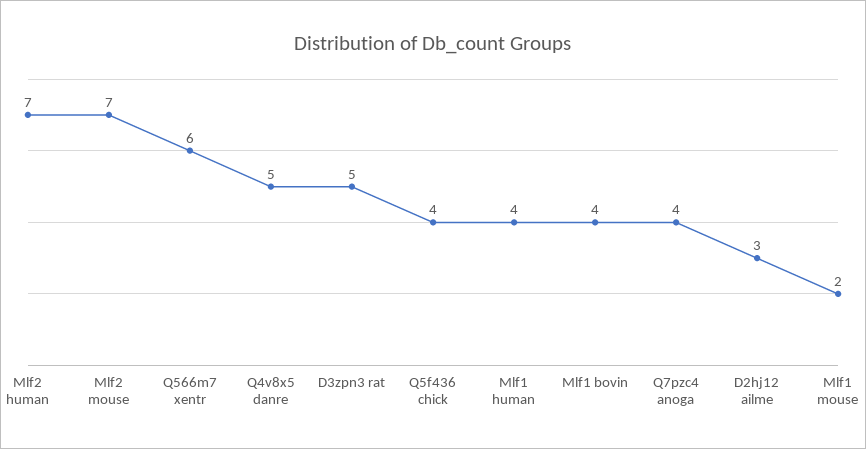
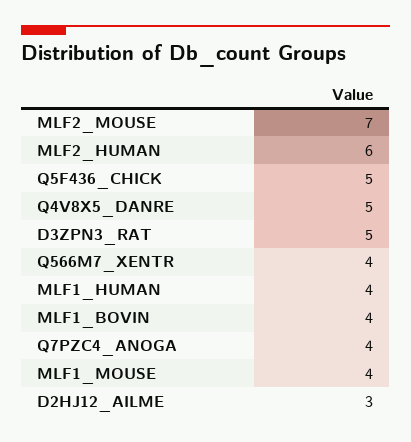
Mlf2 human: 7 -> 6
Q566m7 xentr: 6 -> 4
Q5f436 chick: 4 -> 5
Mlf1 mouse: 2 -> 4

